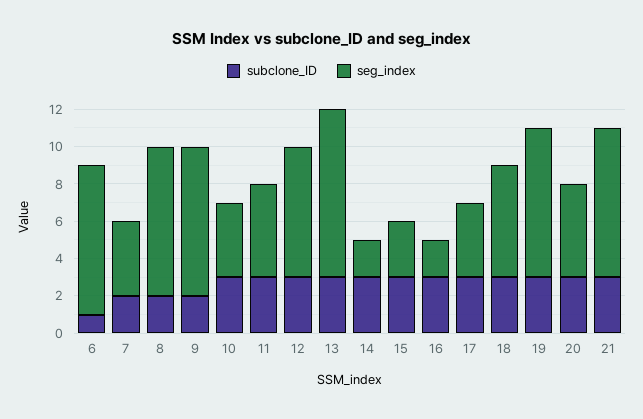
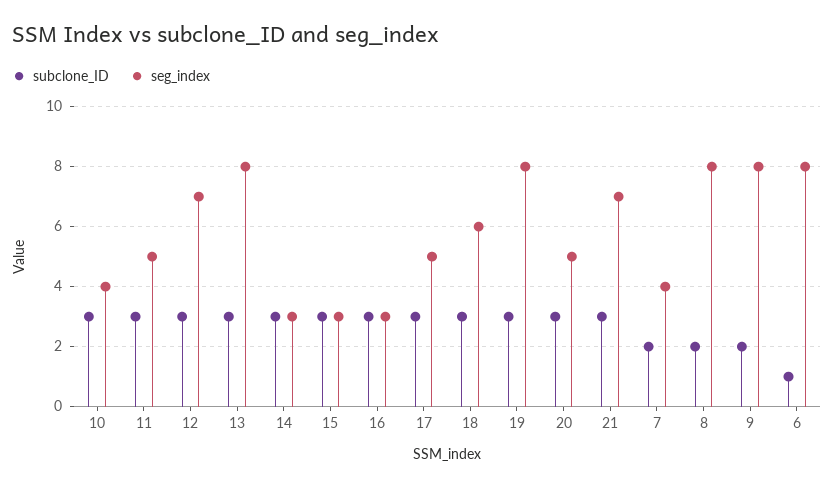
seg_index, 13: 9 -> 8
seg_index, 14: 2 -> 3
seg_index, 16: 2 -> 3
seg_index, 17: 4 -> 5
seg_index, 21: 8 -> 7

